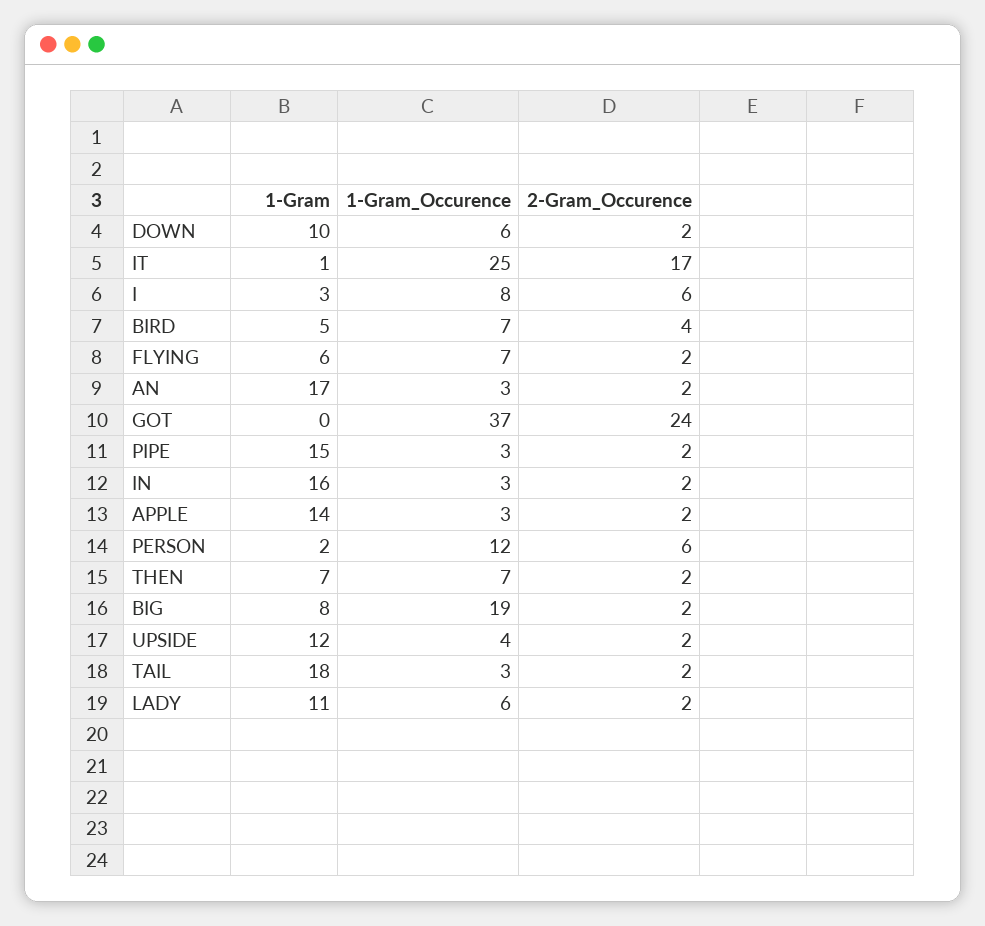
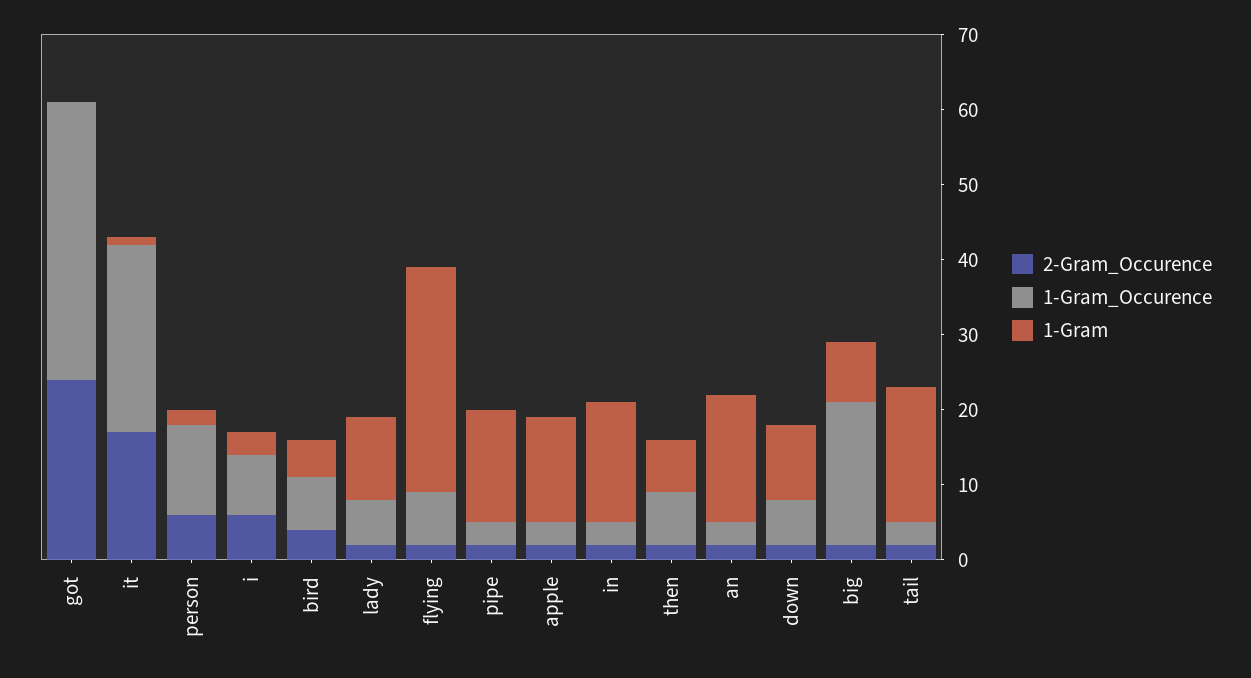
1-Gram, FLYING: 6 -> 30
1-Gram, UPSIDE: 12 -> none
1-Gram_Occurence, UPSIDE: 4 -> none
2-Gram_Occurence, UPSIDE: 2 -> none

